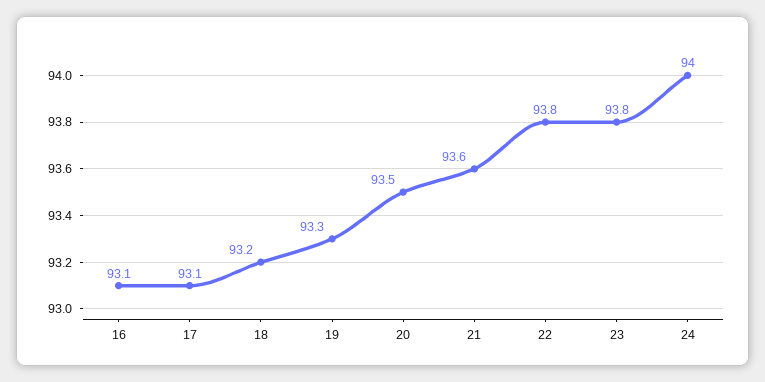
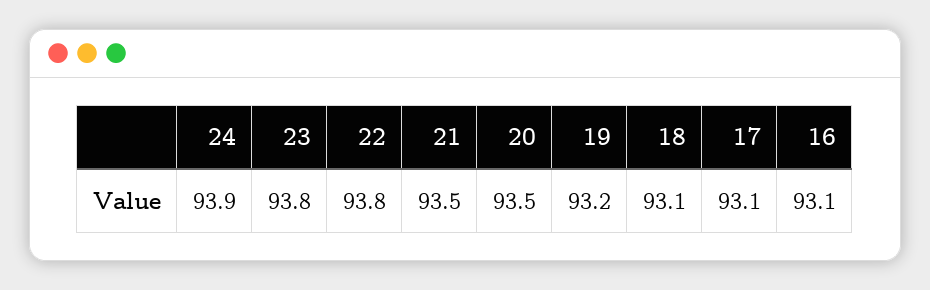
18: 93.2 -> 93.1
19: 93.3 -> 93.2
21: 93.6 -> 93.5
24: 94 -> 93.9

